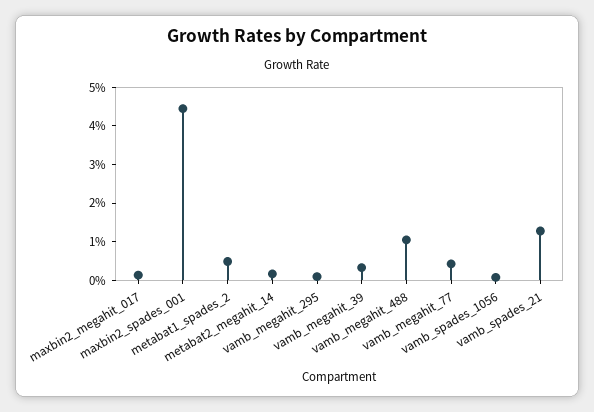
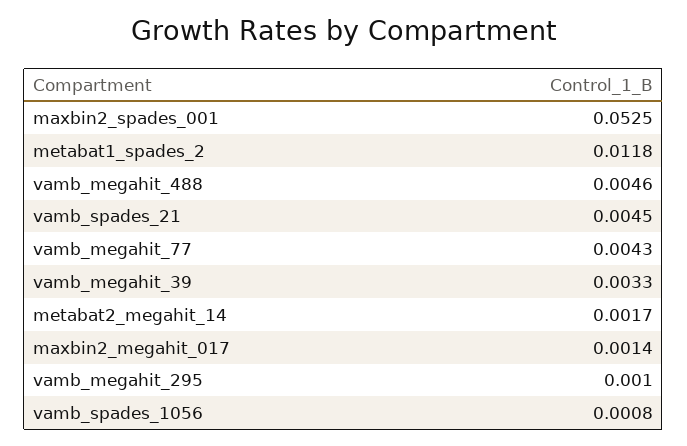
maxbin2_spades_001: 0.045 -> 0.0525
metabat1_spades_2: 0.005 -> 0.0118
vamb_megahit_488: 0.01 -> 0.0046
vamb_spades_21: 0.0125 -> 0.0045

